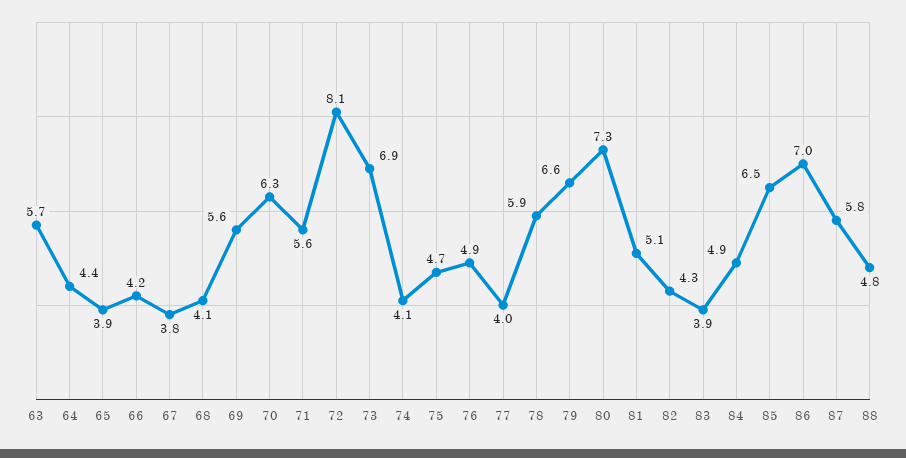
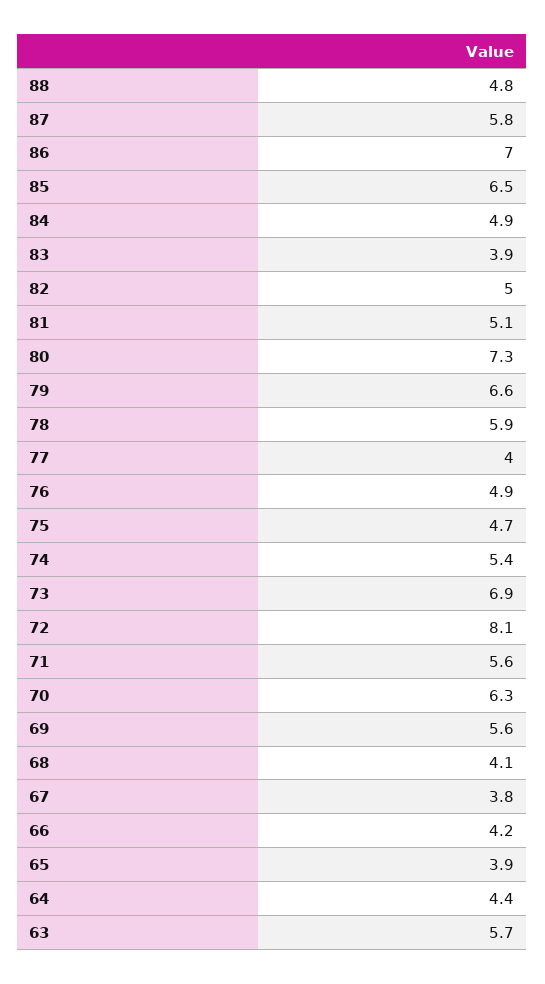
74: 4.1 -> 5.4
82: 4.3 -> 5

